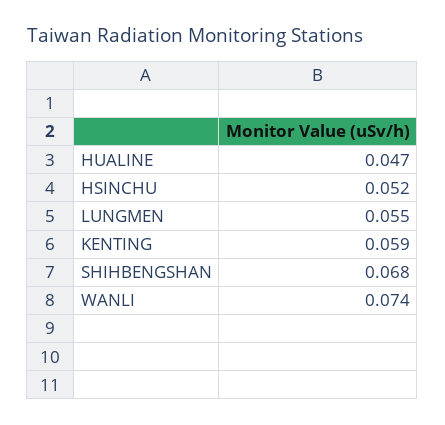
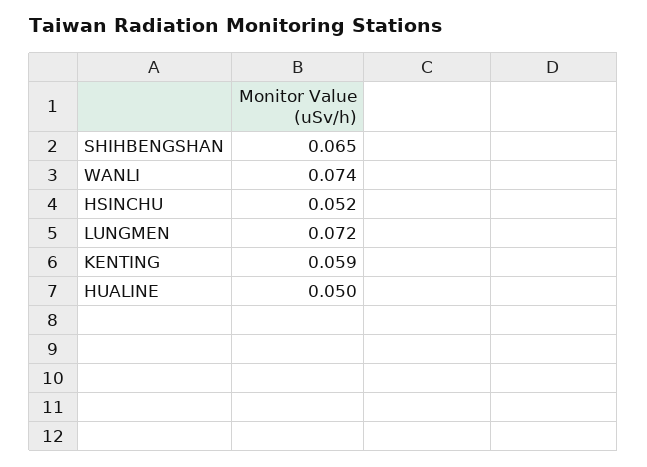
HUALINE: 0.047 -> 0.05
LUNGMEN: 0.055 -> 0.072
SHIHBENGSHAN: 0.068 -> 0.065

